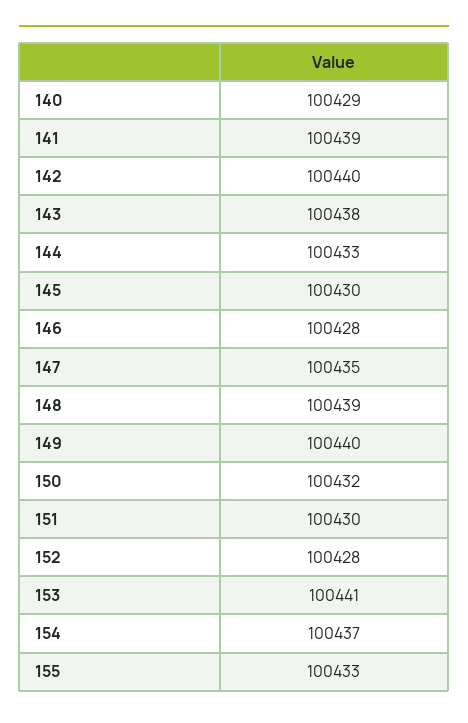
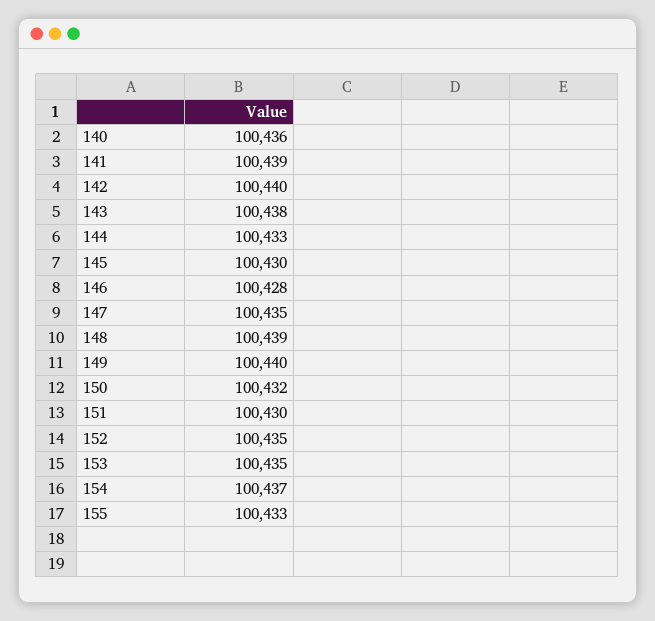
140: 100429 -> 100436
152: 100428 -> 100435
153: 100441 -> 100435

